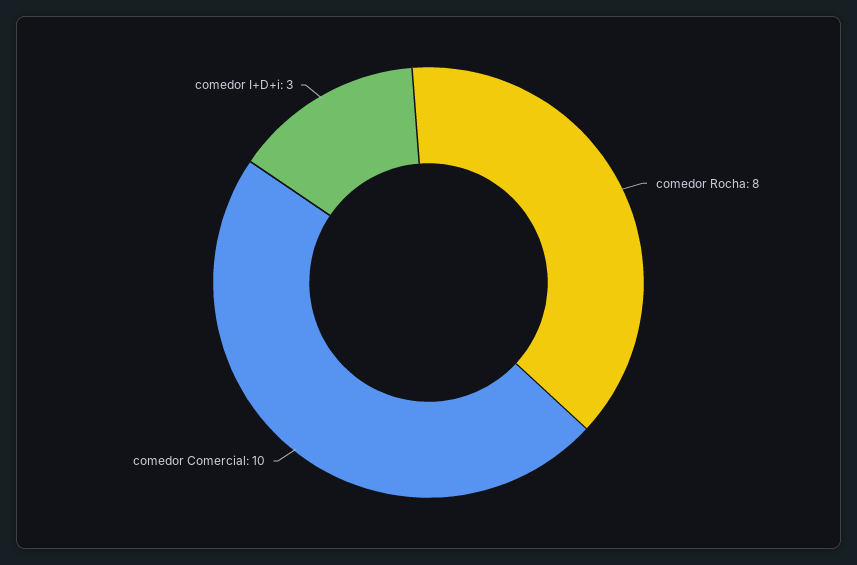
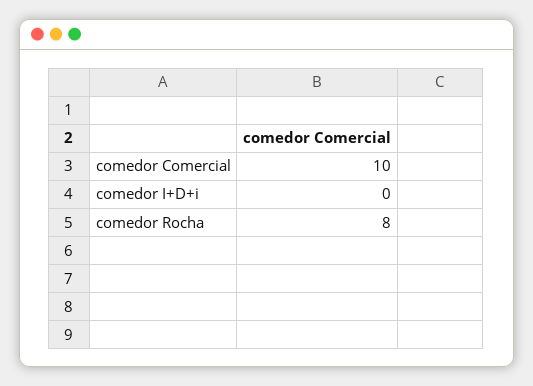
comedor I+D+i: 3 -> 0

